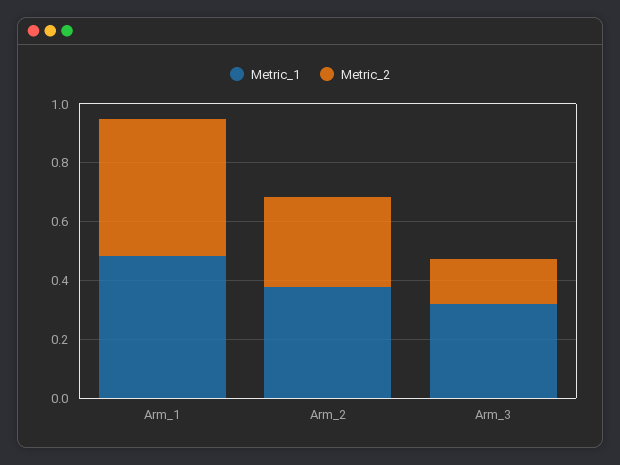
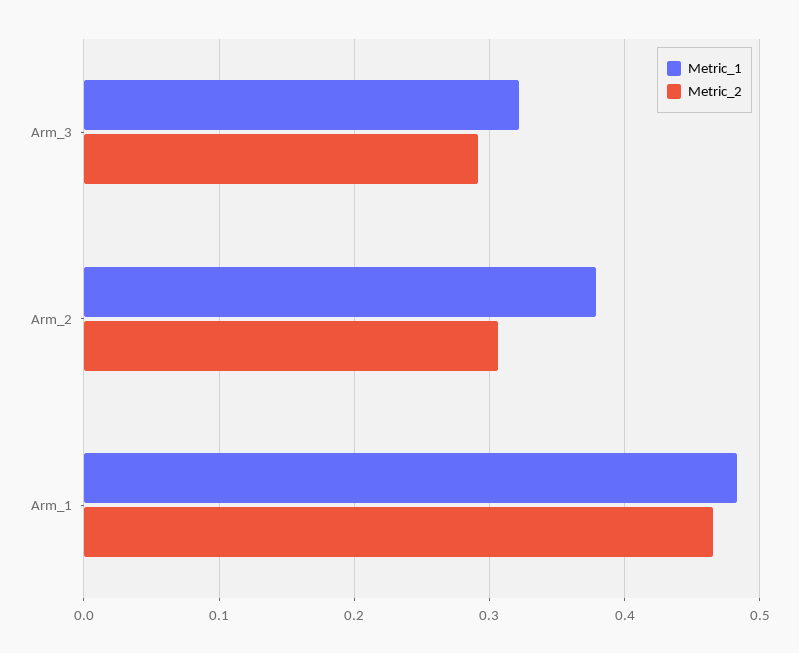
Metric_2, Arm_3: 0.15 -> 0.29

